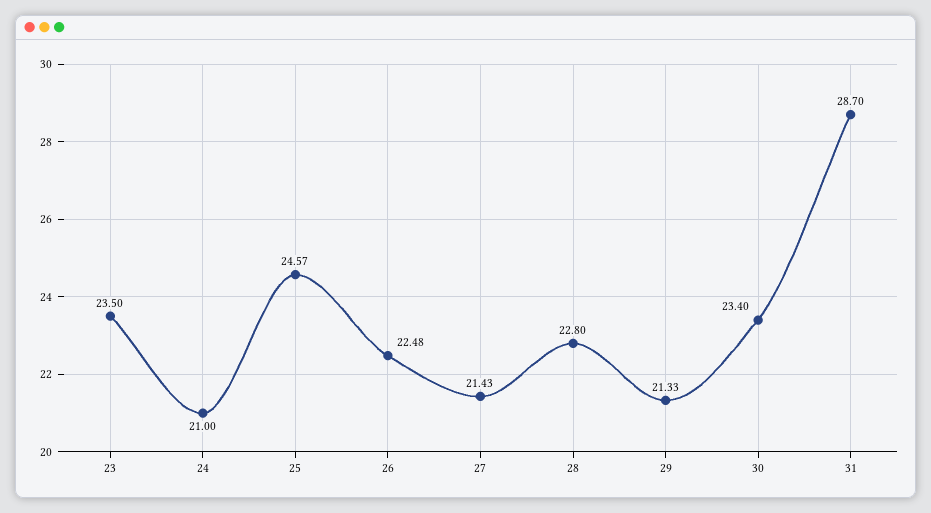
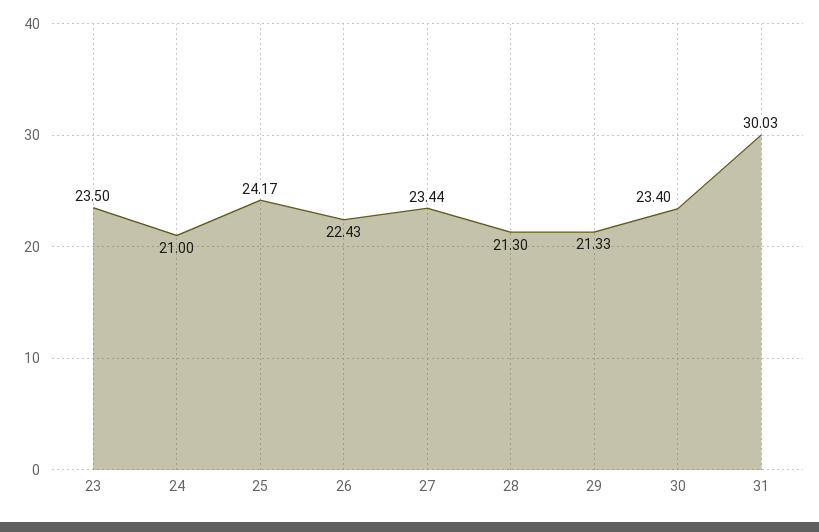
25: 24.57 -> 24.17
26: 22.48 -> 22.43
27: 21.43 -> 23.44
28: 22.8 -> 21.3
31: 28.7 -> 30.03

